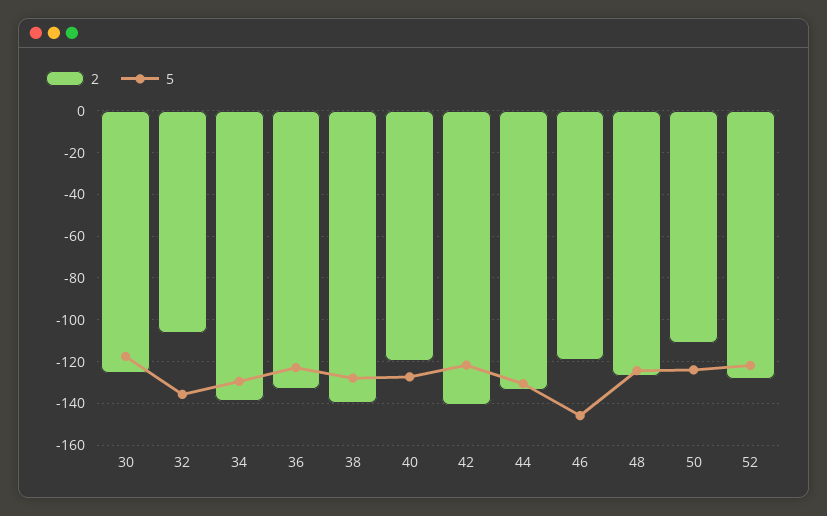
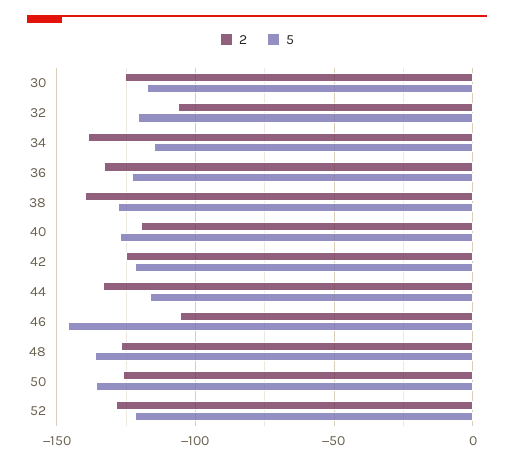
5, 32: -135 -> -120
5, 34: -130 -> -115
2, 42: -140 -> -125
5, 44: -130 -> -115
2, 46: -120 -> -105
5, 48: -125 -> -135
2, 50: -110 -> -125
5, 50: -125 -> -135

